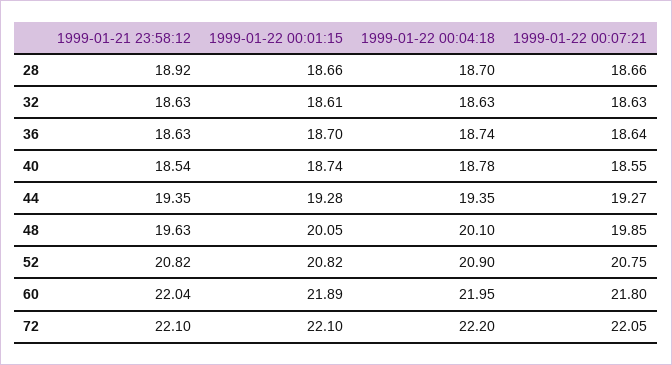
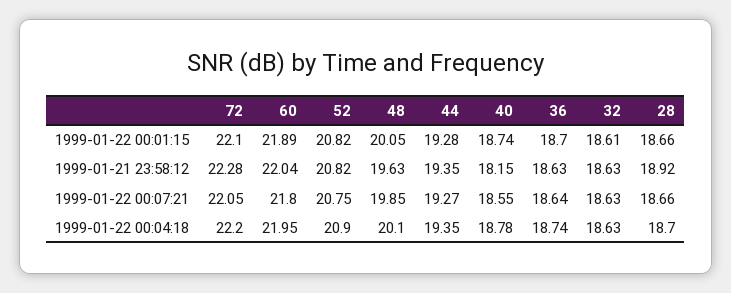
1999-01-21 23:58:12, 40: 18.54 -> 18.15
1999-01-21 23:58:12, 72: 22.1 -> 22.28

